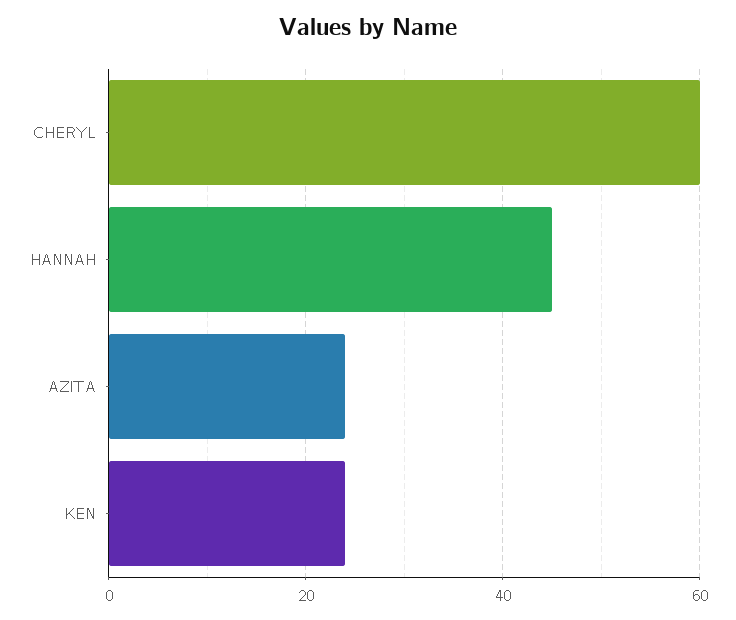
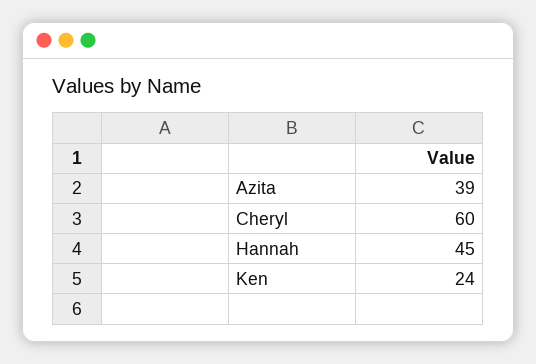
AZITA: 25 -> 39

